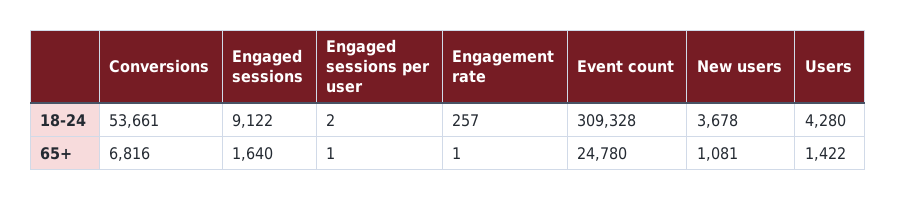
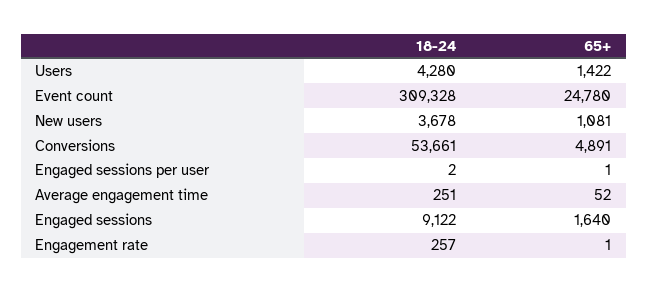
Conversions, 65+: 6816 -> 4891
Average engagement time, 18-24: none -> 251
Average engagement time, 65+: none -> 52

